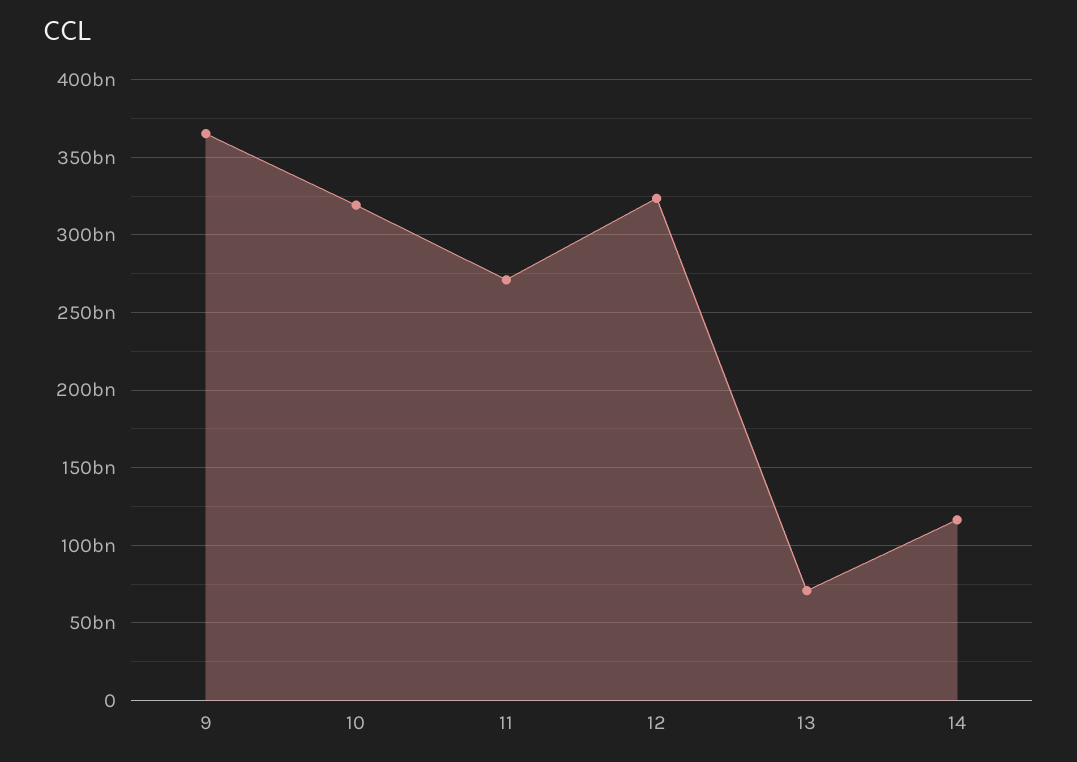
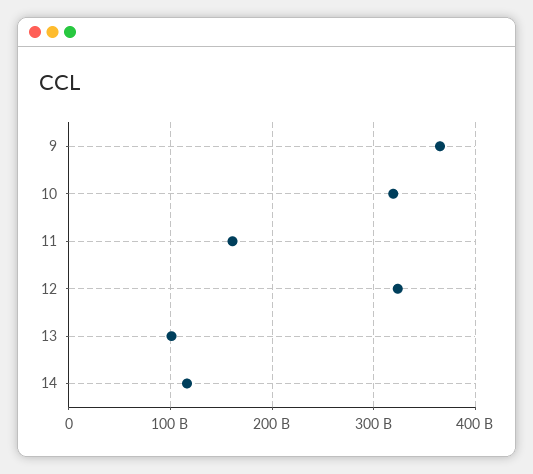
11: 270000000000 -> 160000000000
13: 70000000000 -> 100000000000

